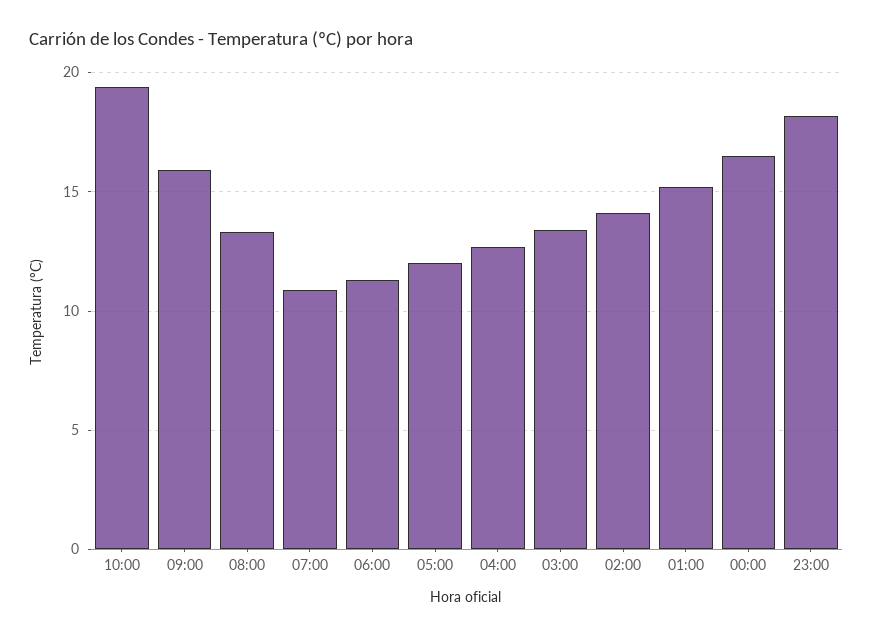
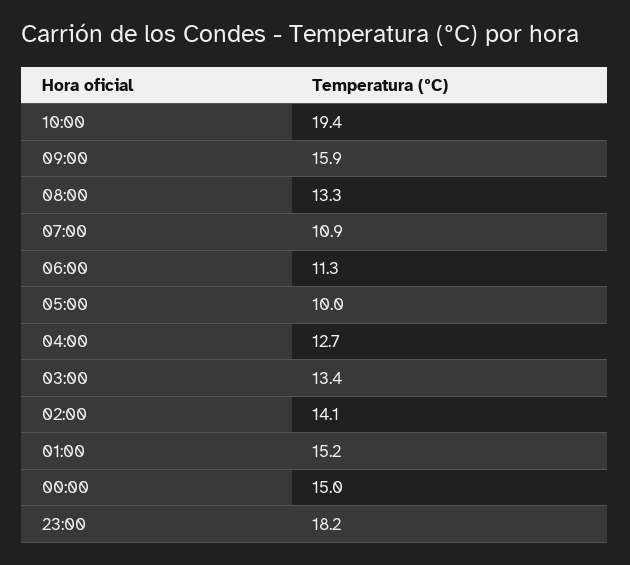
05:00: 12 -> 10
00:00: 16.5 -> 15

